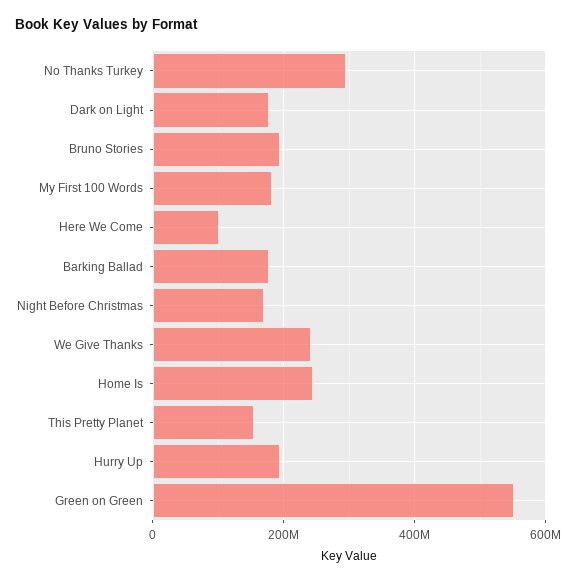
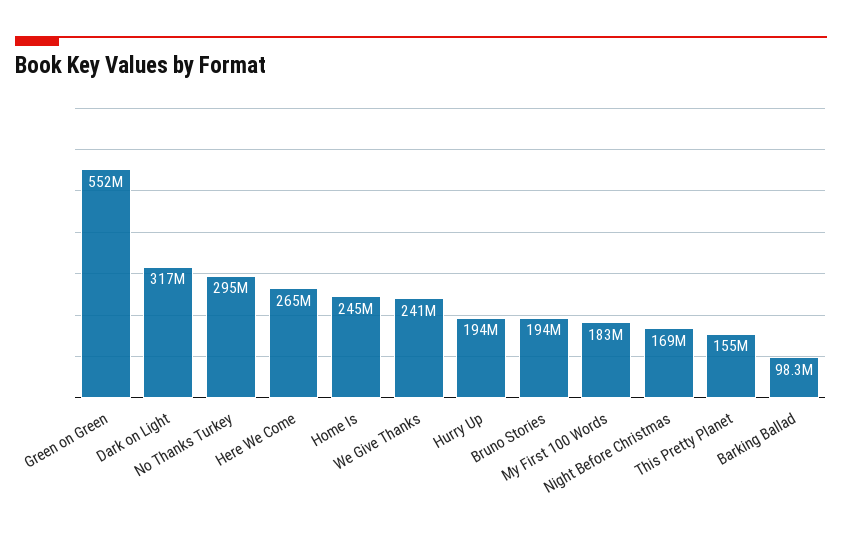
Dark on Light: 180000000 -> 317000000
Here We Come: 100000000 -> 265000000
Barking Ballad: 180000000 -> 98300000

